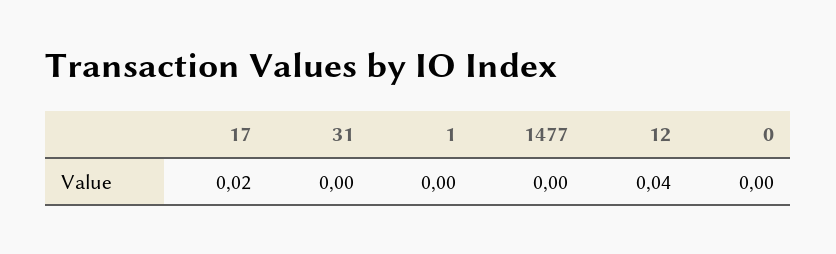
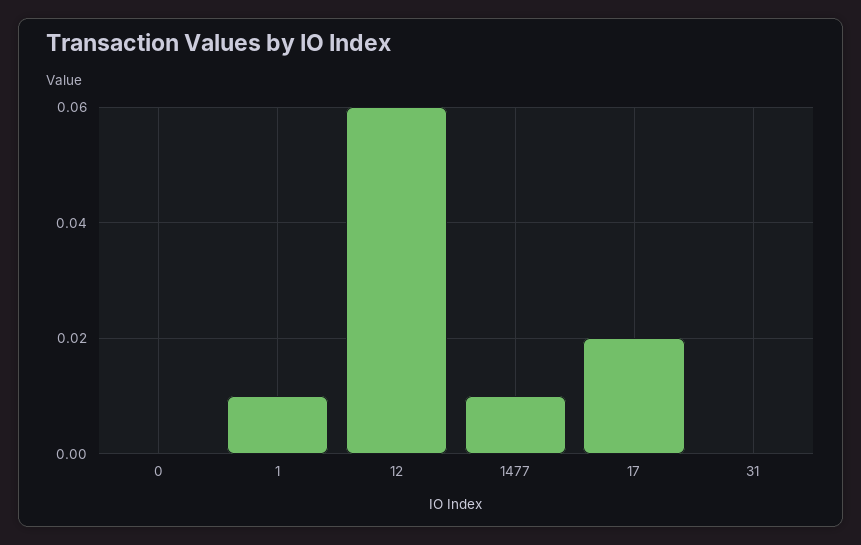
1: 0 -> 0.01
1477: 0 -> 0.01
12: 0.04 -> 0.06

